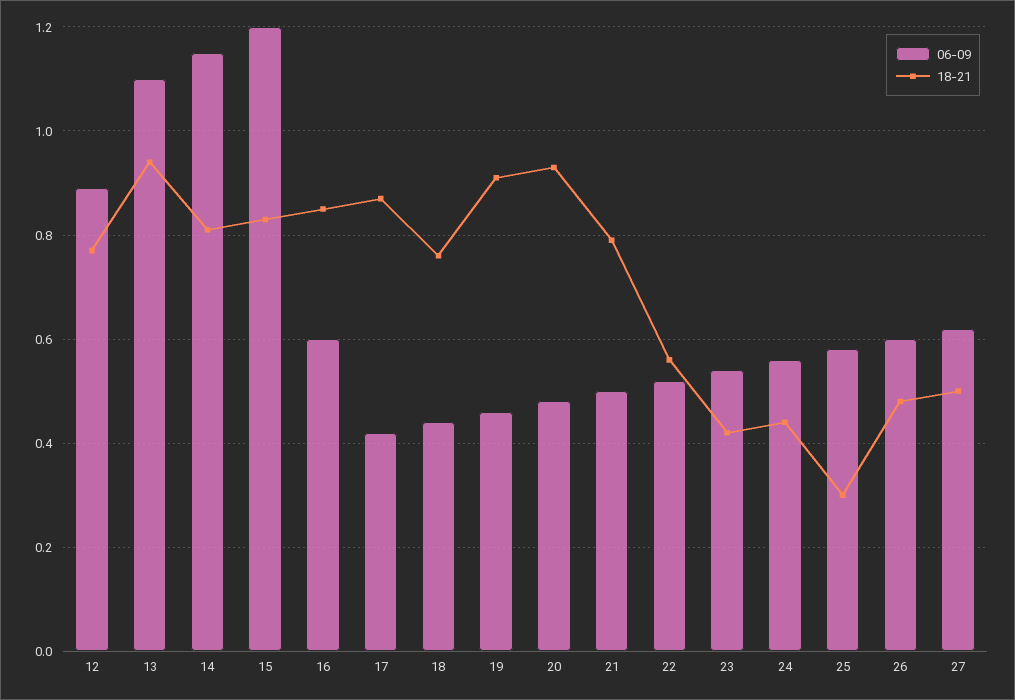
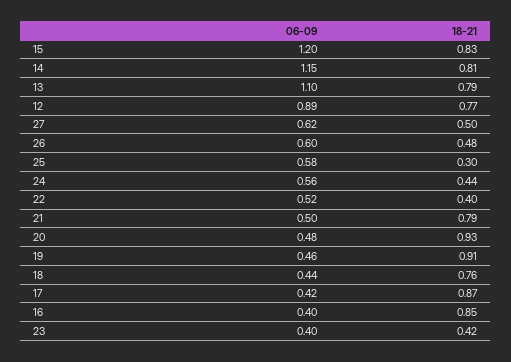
18-21, 13: 0.95 -> 0.79
06-09, 16: 0.6 -> 0.4
18-21, 22: 0.55 -> 0.4
06-09, 23: 0.55 -> 0.4

